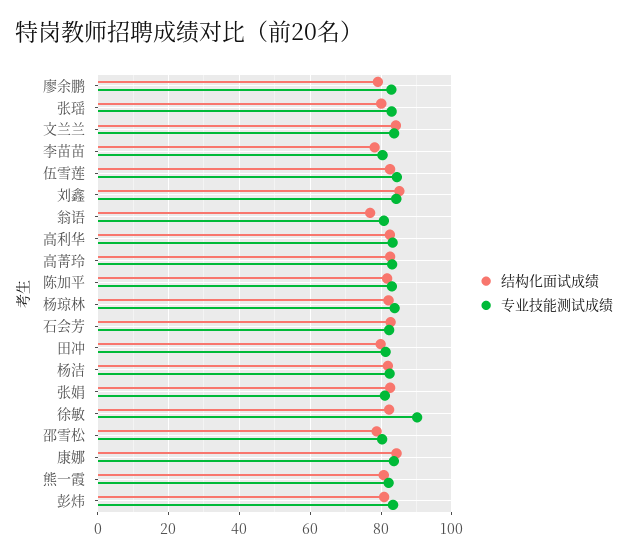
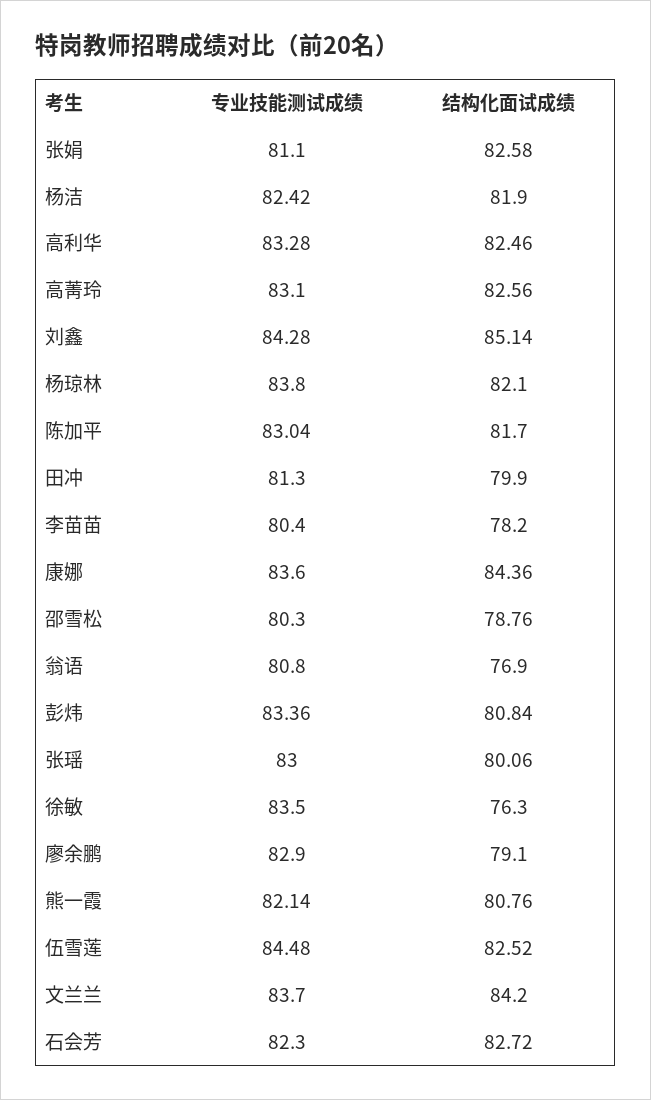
结构化面试成绩, 徐敏: 82 -> 76.3
专业技能测试成绩, 徐敏: 90 -> 83.5

